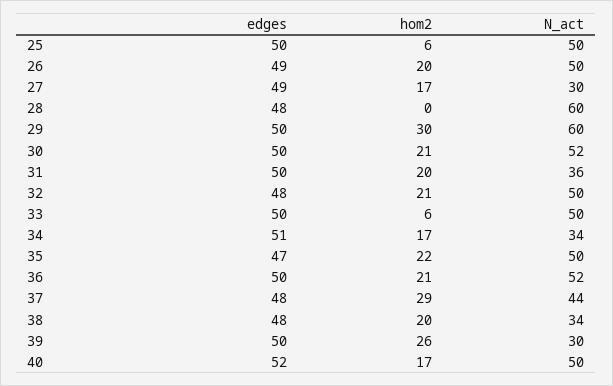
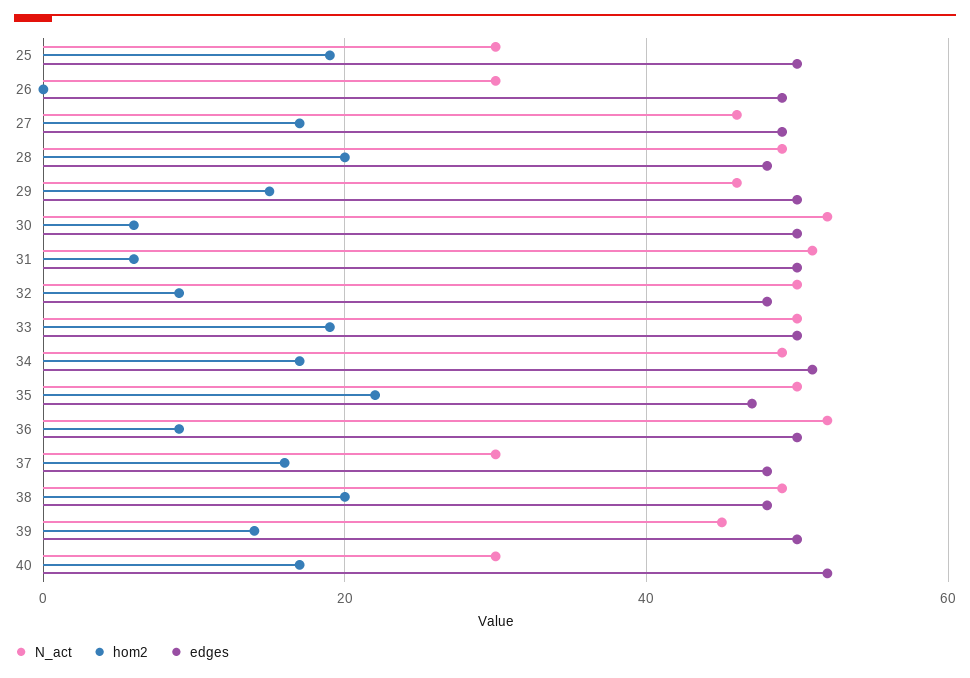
hom2, 25: 6 -> 20
N_act, 25: 50 -> 30
hom2, 26: 20 -> 0
N_act, 26: 50 -> 30
N_act, 27: 30 -> 45
hom2, 28: 0 -> 20
N_act, 28: 60 -> 50
hom2, 29: 30 -> 15
N_act, 29: 60 -> 45
hom2, 30: 21 -> 5
hom2, 31: 20 -> 5
N_act, 31: 36 -> 50
hom2, 32: 21 -> 10
hom2, 33: 6 -> 20
N_act, 34: 34 -> 50
hom2, 36: 21 -> 10
hom2, 37: 29 -> 15
N_act, 37: 44 -> 30
N_act, 38: 34 -> 50
hom2, 39: 26 -> 15
N_act, 39: 30 -> 45
N_act, 40: 50 -> 30

